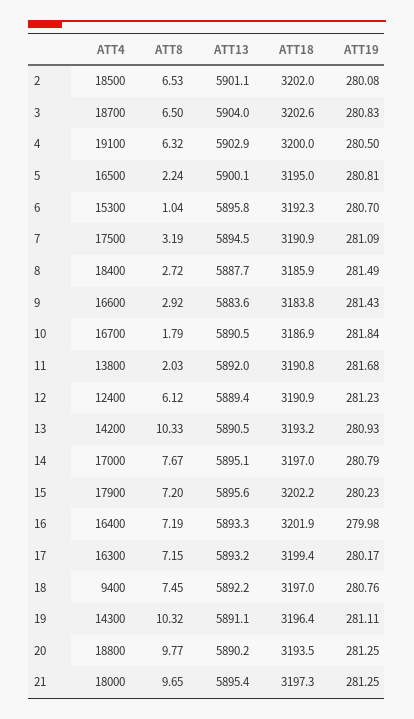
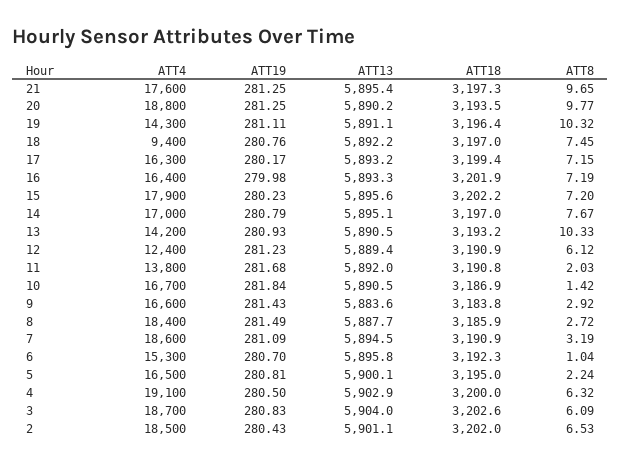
ATT19, 2: 280.08 -> 280.43
ATT8, 3: 6.5 -> 6.09
ATT4, 7: 17500 -> 18600
ATT8, 10: 1.79 -> 1.42
ATT4, 21: 18000 -> 17600

